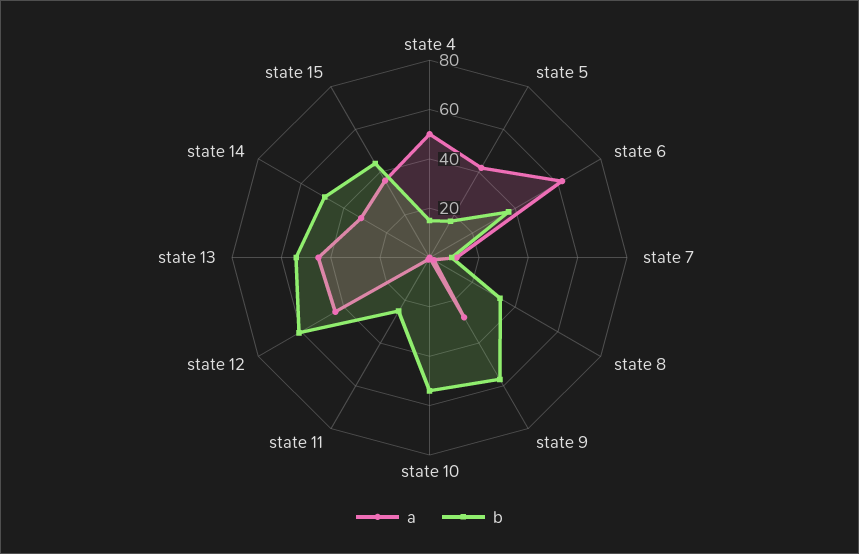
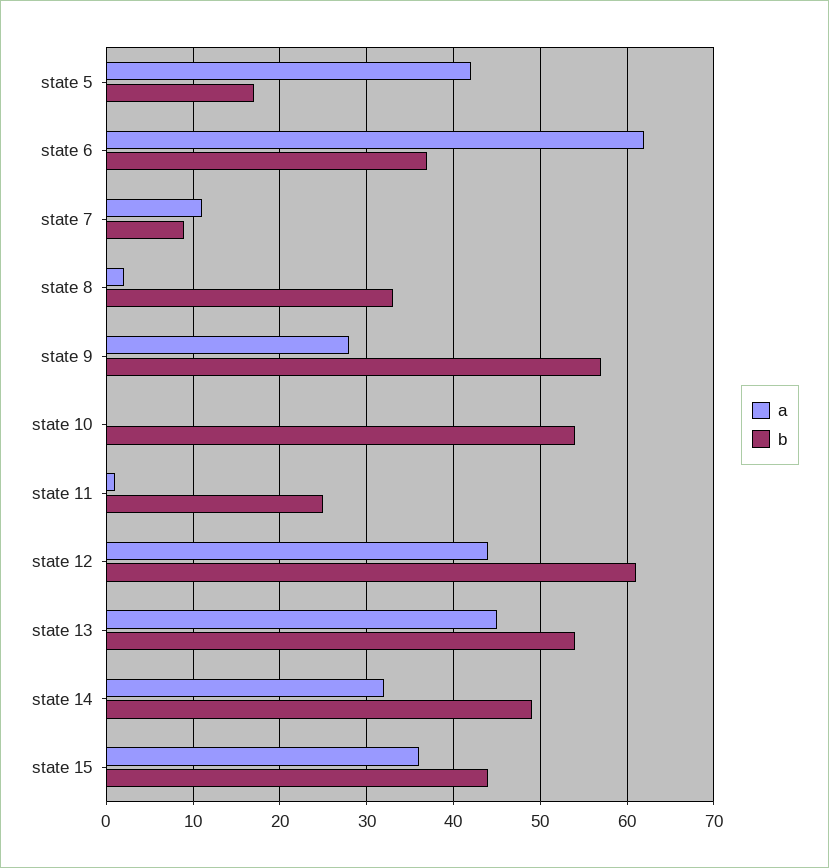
a, state 4: 50 -> none
b, state 4: 15 -> none

